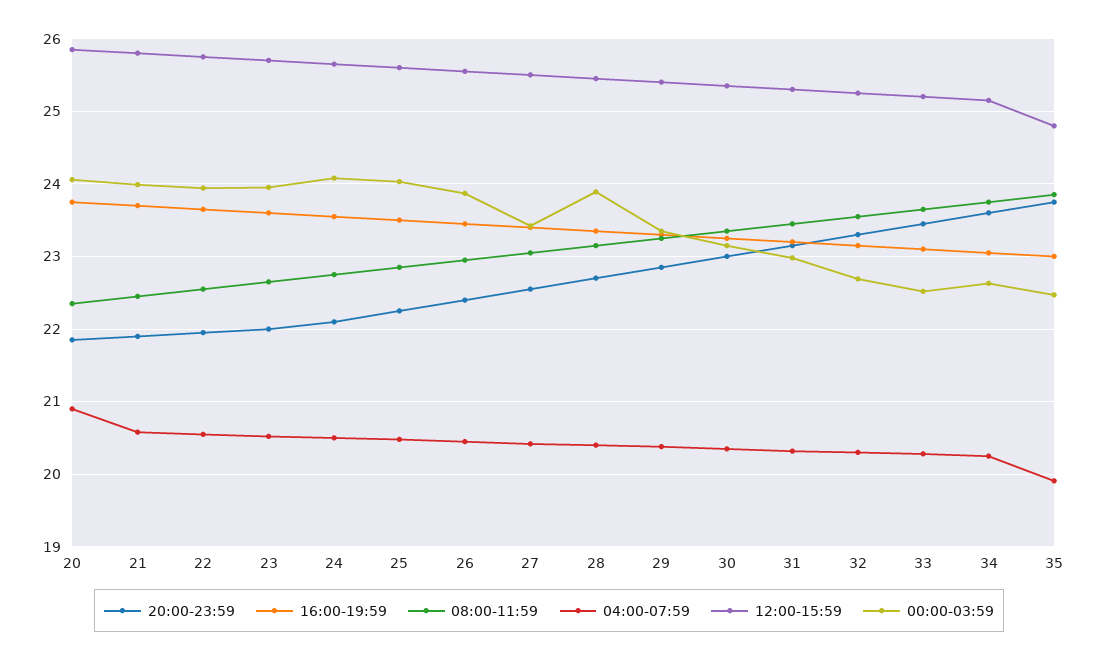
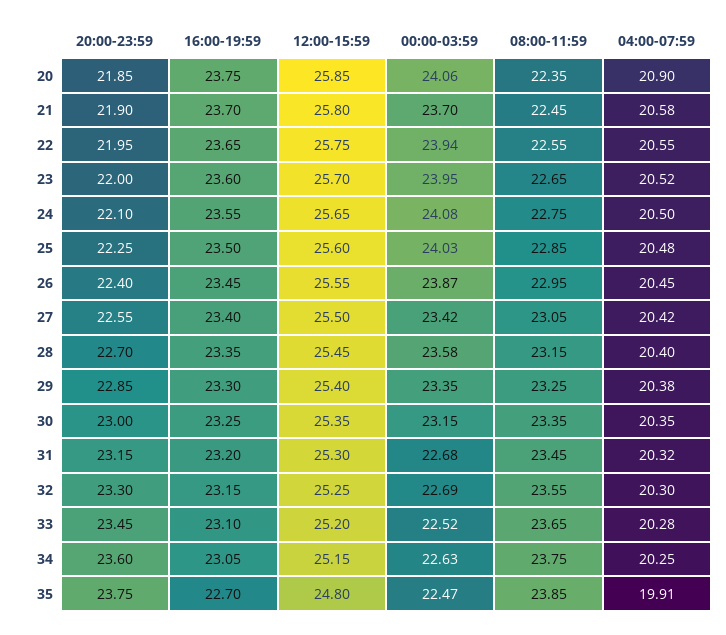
00:00-03:59, 21: 24 -> 23.7
00:00-03:59, 28: 23.9 -> 23.58
00:00-03:59, 31: 23 -> 22.68
16:00-19:59, 35: 23 -> 22.7

